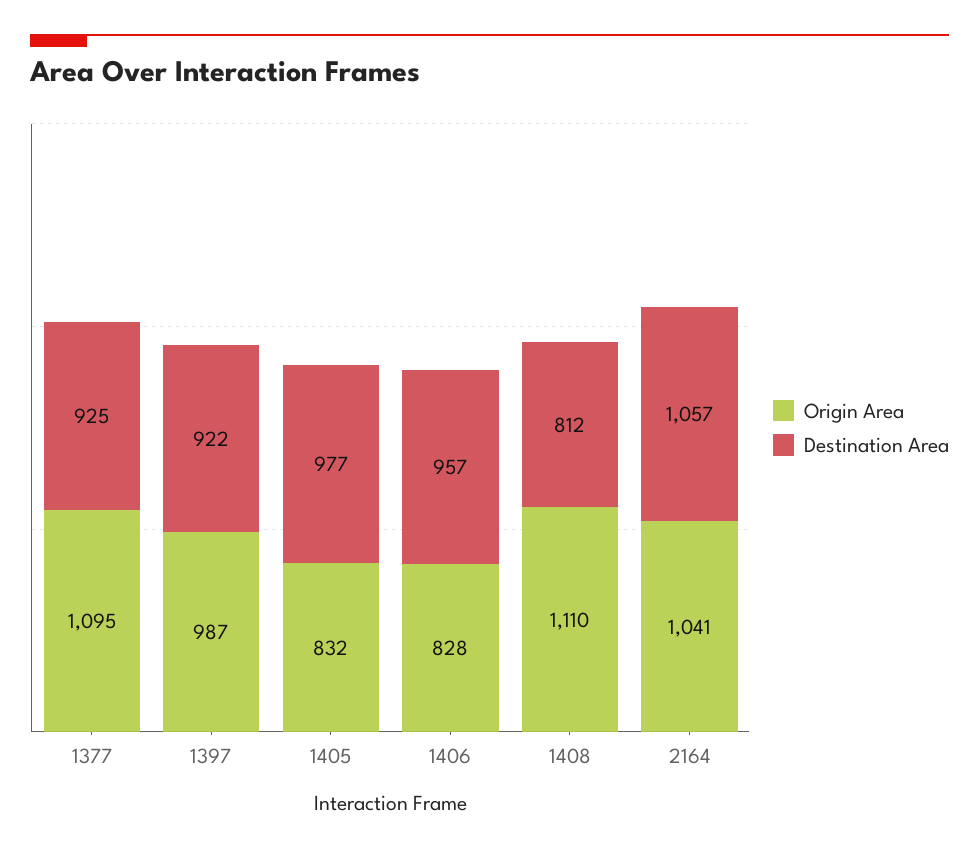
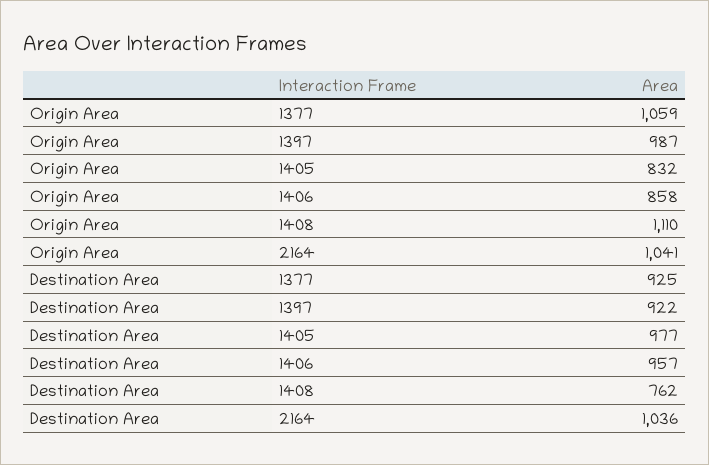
Origin Area, 1377: 1095 -> 1059
Origin Area, 1406: 828 -> 858
Destination Area, 1408: 812 -> 762
Destination Area, 2164: 1057 -> 1036

